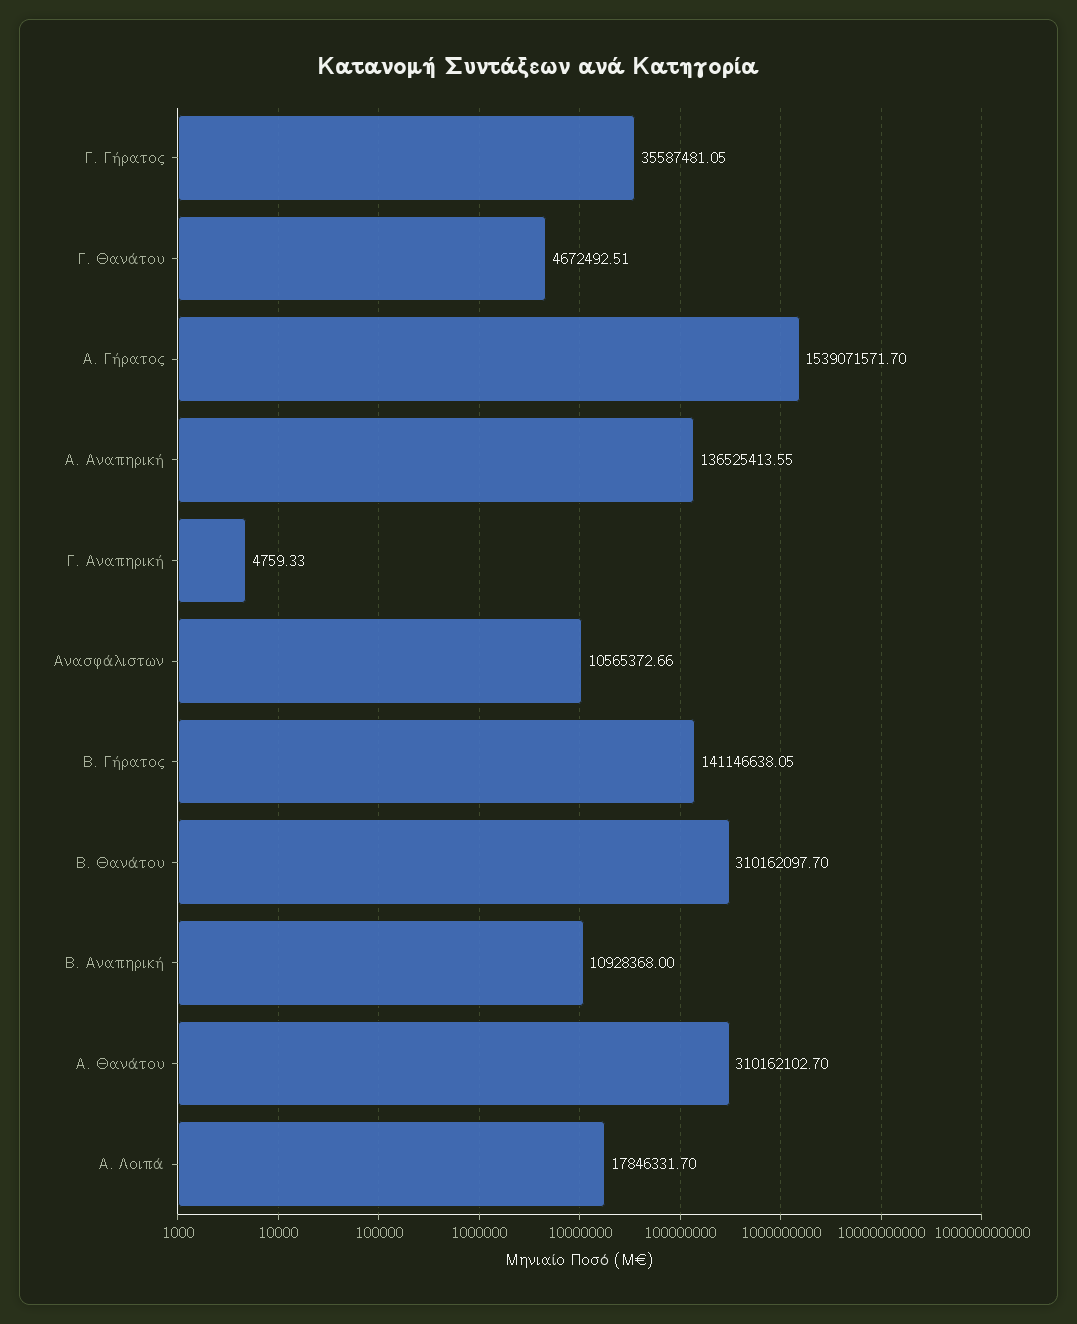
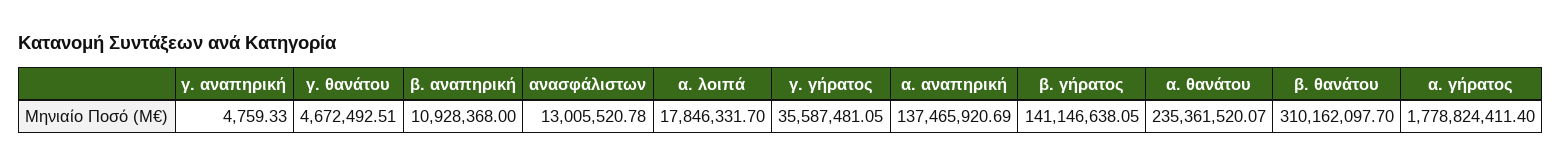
Α. Γήρατος: 1539071571.7 -> 1778824411.4
Α. Αναπηρική: 136525413.55 -> 137465920.69
Ανασφάλιστων: 10565372.66 -> 13005520.78
Α. Θανάτου: 310162102.7 -> 235361520.07

